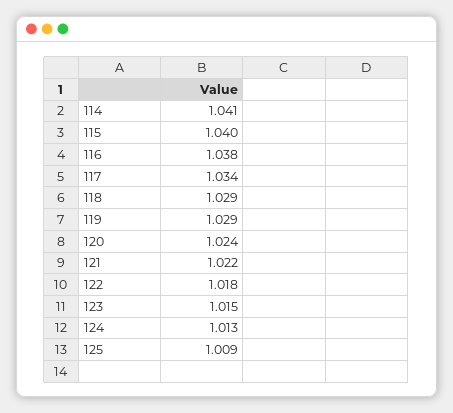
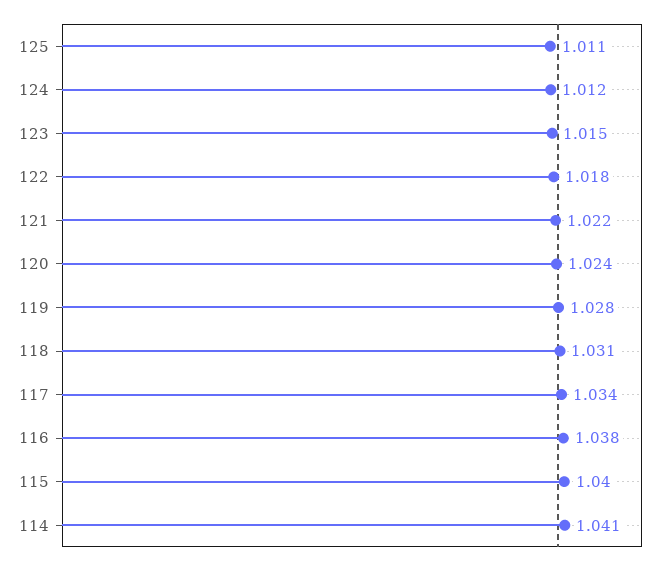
118: 1.029 -> 1.031
119: 1.029 -> 1.028
124: 1.013 -> 1.012
125: 1.009 -> 1.011

